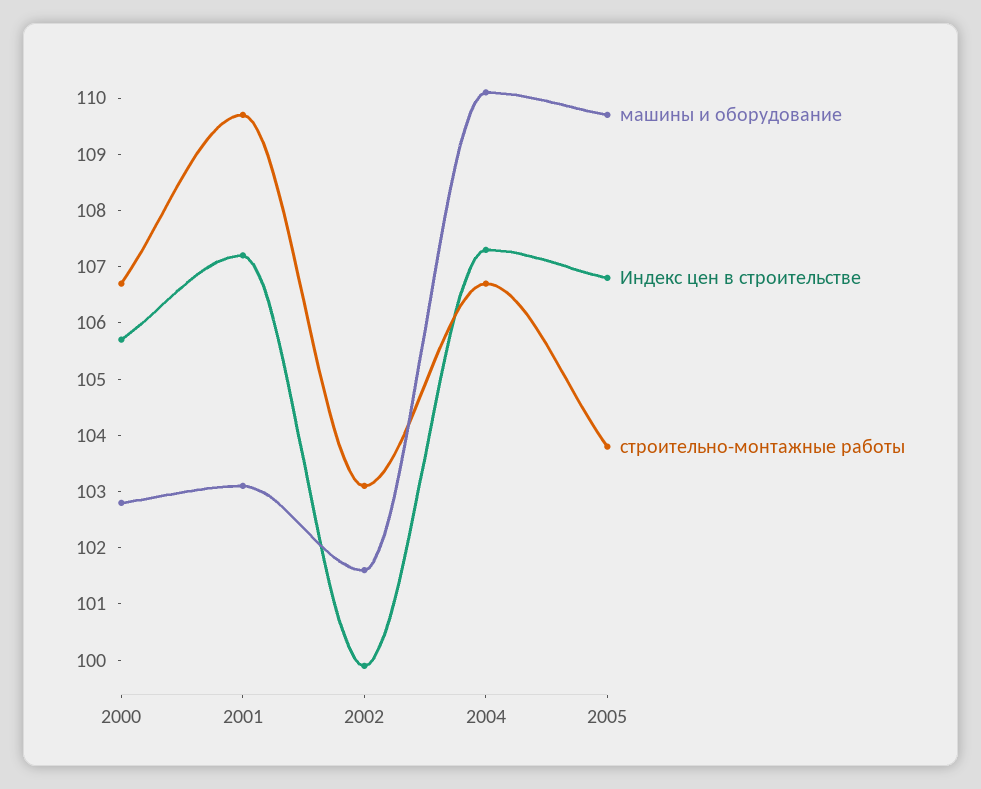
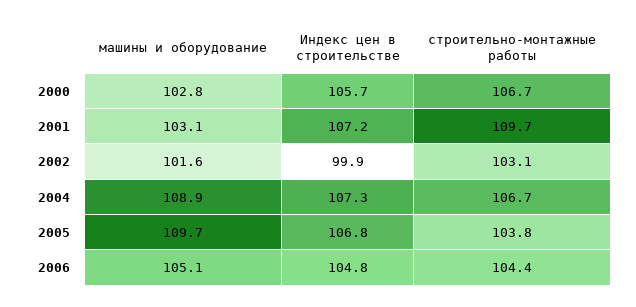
машины и оборудование, 2004: 110 -> 108.9
машины и оборудование, 2006: none -> 105.1
Индекс цен в строительстве, 2006: none -> 104.8
строительно-монтажные работы, 2006: none -> 104.4

